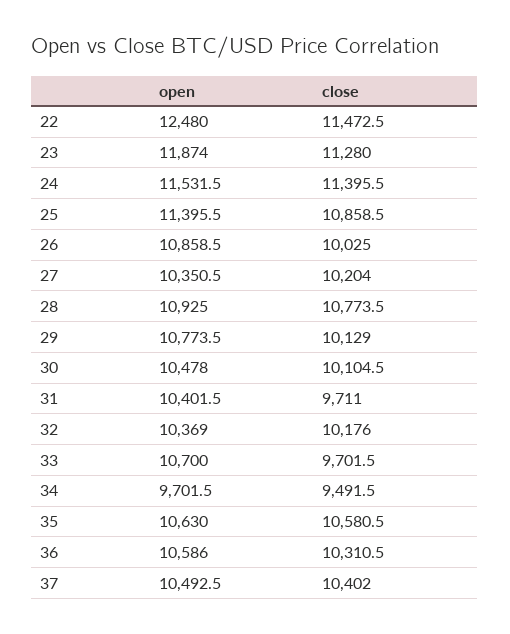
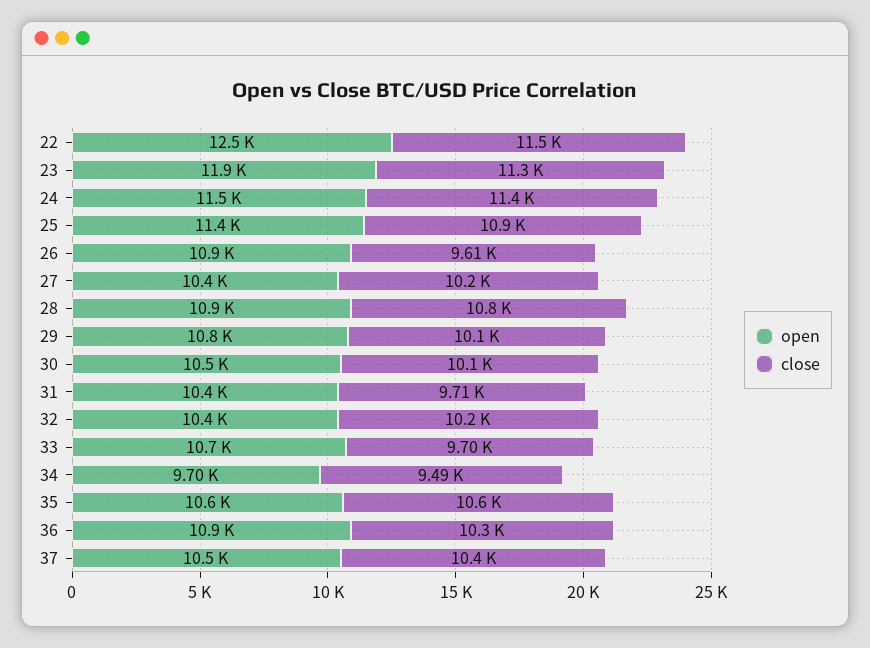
close, 26: 10025 -> 9610
open, 36: 10586 -> 10900

